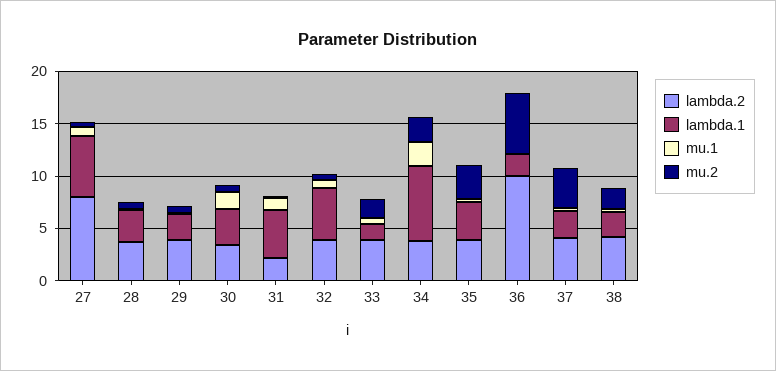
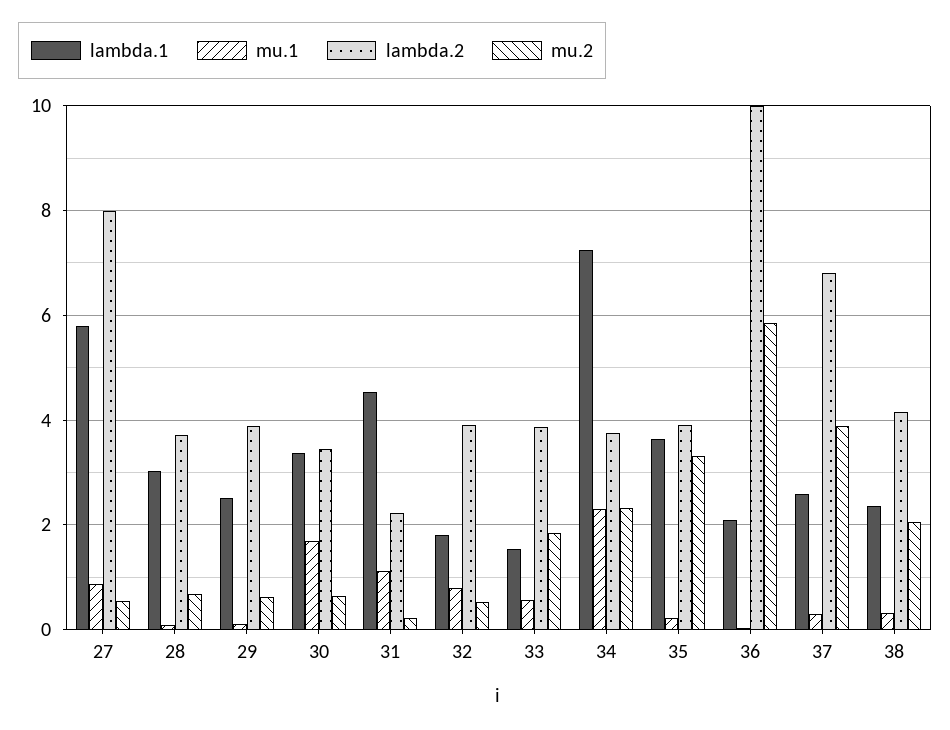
lambda.1, 32: 5 -> 1.8
lambda.2, 37: 4 -> 6.8

